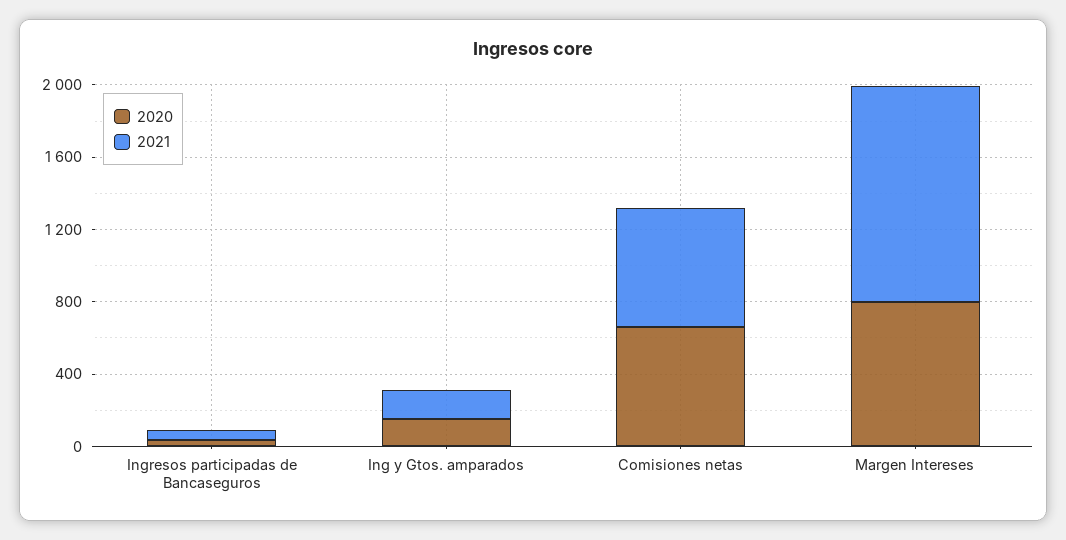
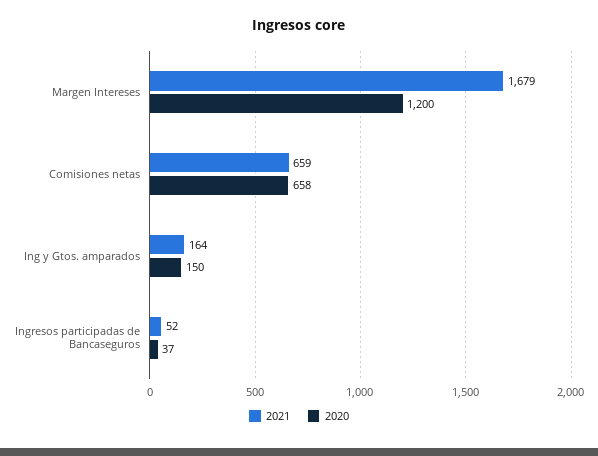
2020, Margen Intereses: 800 -> 1200
2021, Margen Intereses: 1200 -> 1679

